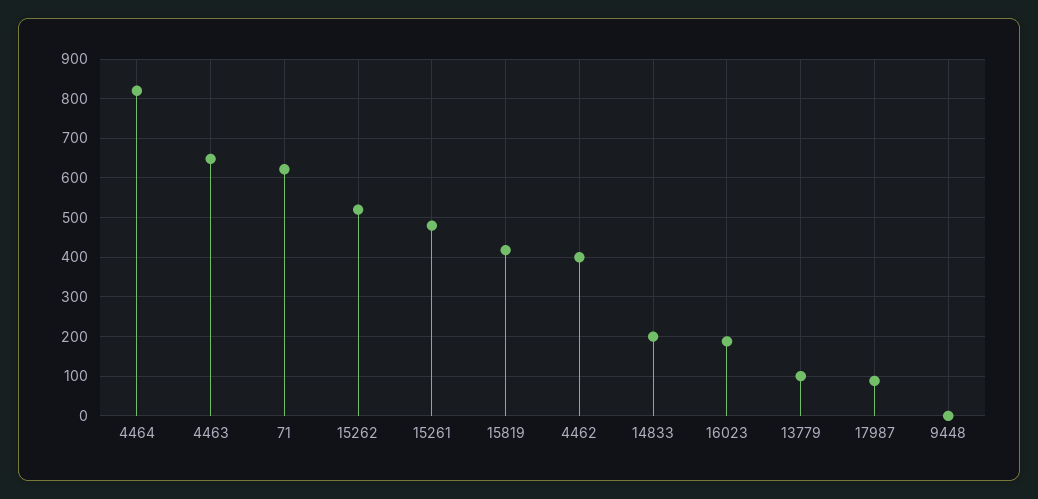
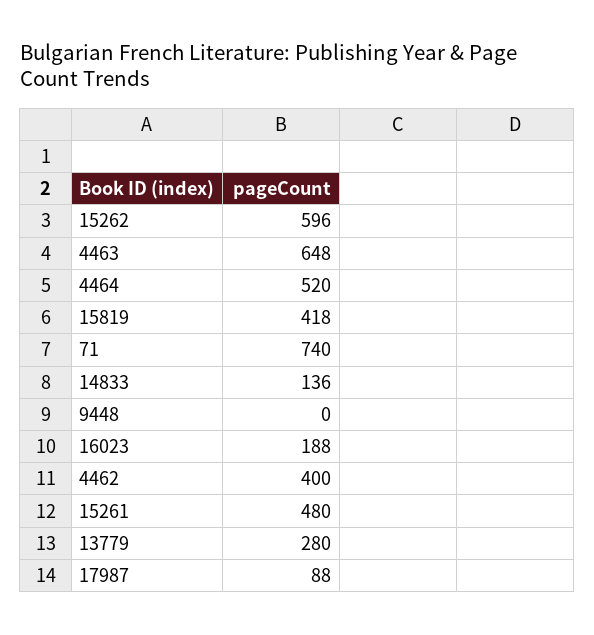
4464: 820 -> 520
71: 620 -> 740
15262: 520 -> 596
14833: 200 -> 136
13779: 100 -> 280

